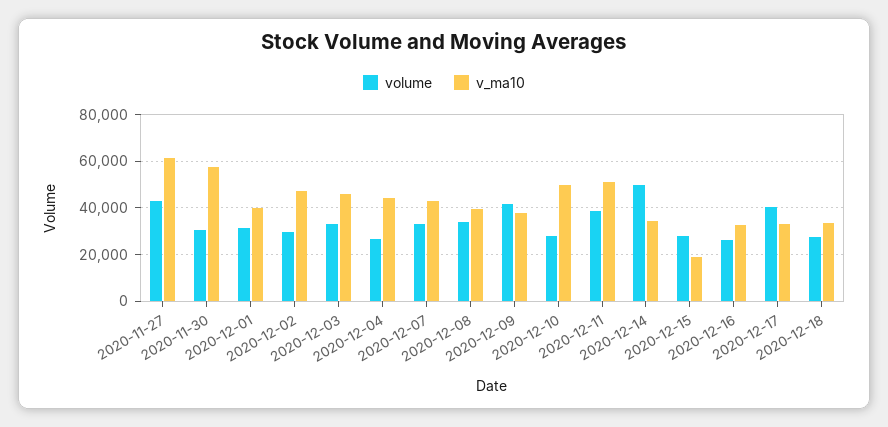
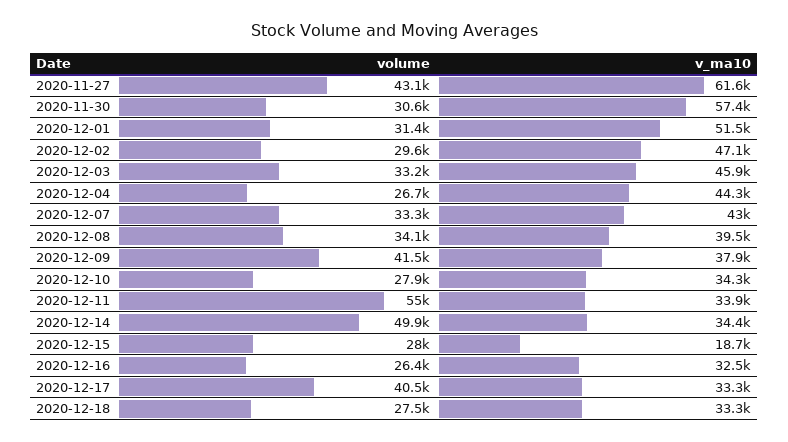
v_ma10, 2020-12-01: 40000 -> 51500
v_ma10, 2020-12-10: 50000 -> 34300
volume, 2020-12-11: 40000 -> 55000
v_ma10, 2020-12-11: 50000 -> 33900

